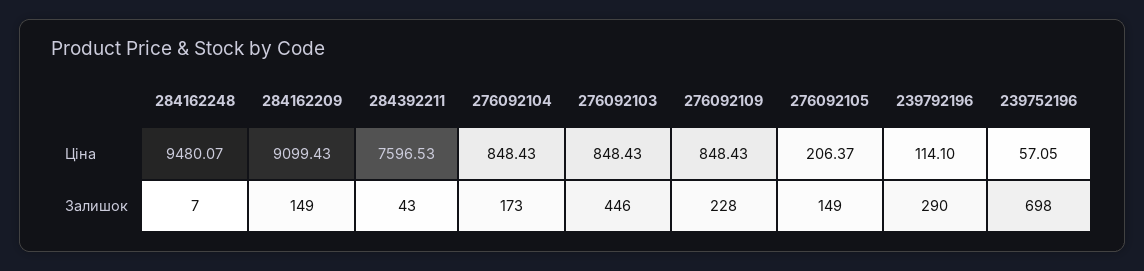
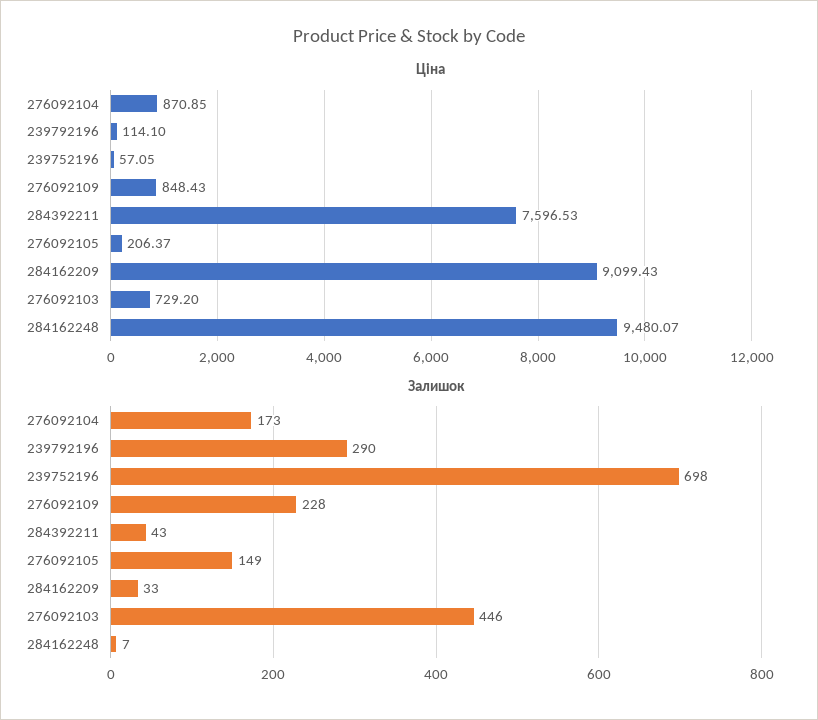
Ціна, 276092104: 848.43 -> 870.85
Ціна, 276092103: 848.43 -> 729.2
Залишок, 284162209: 149 -> 33

